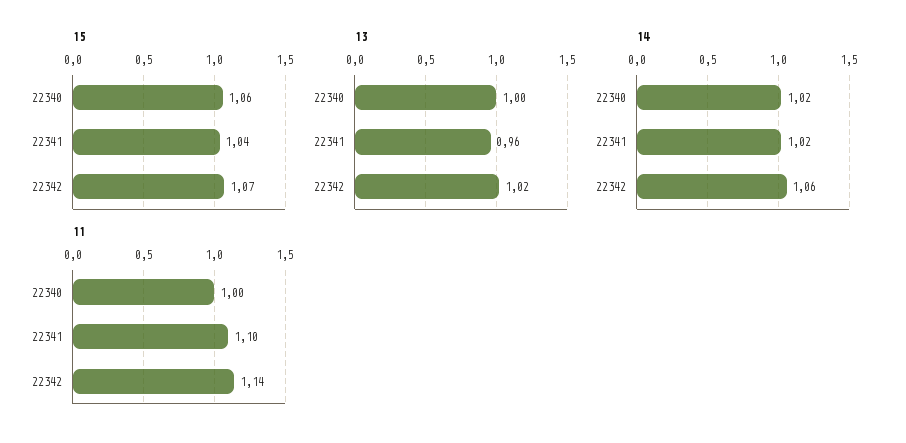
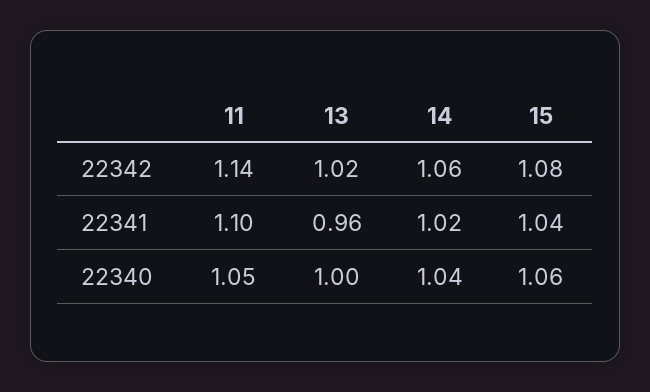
15, 22342: 1.07 -> 1.08
14, 22340: 1.02 -> 1.04
11, 22340: 1 -> 1.05

